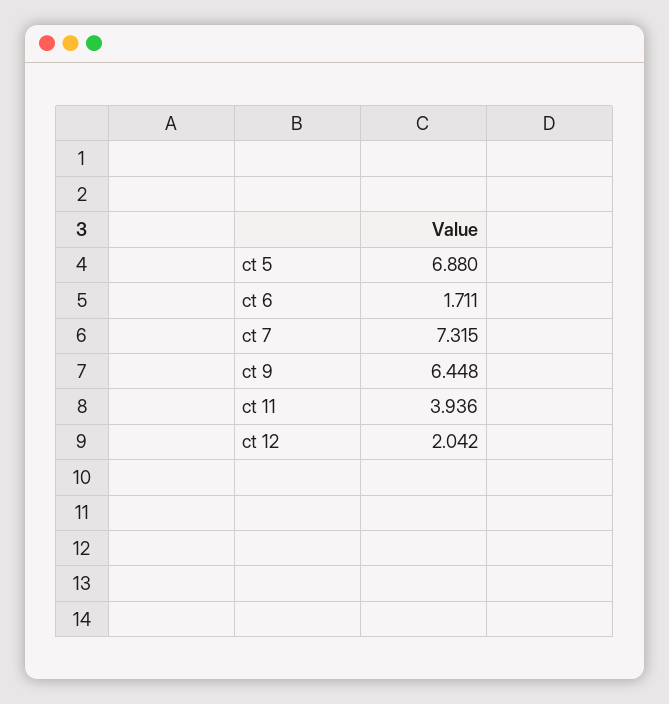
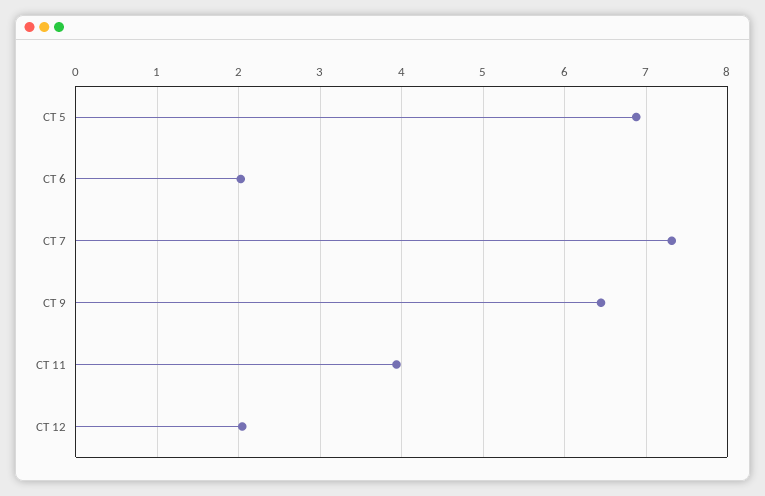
ct 6: 1.711 -> 2

